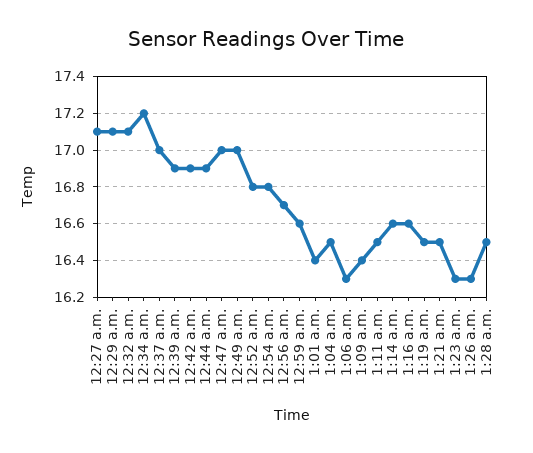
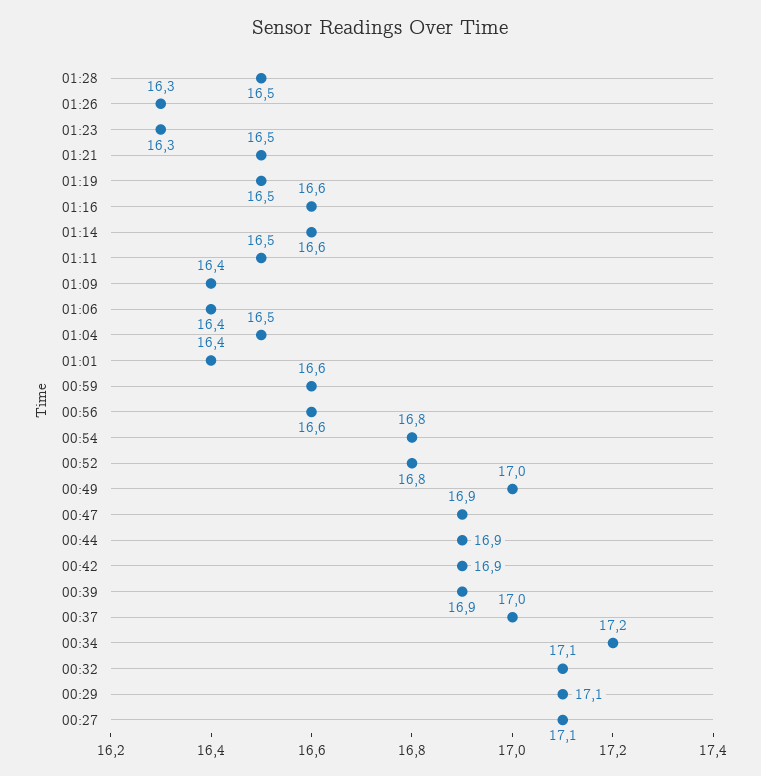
12:47 a.m.: 17 -> 16.9
12:56 a.m.: 16.7 -> 16.6
1:06 a.m.: 16.3 -> 16.4

